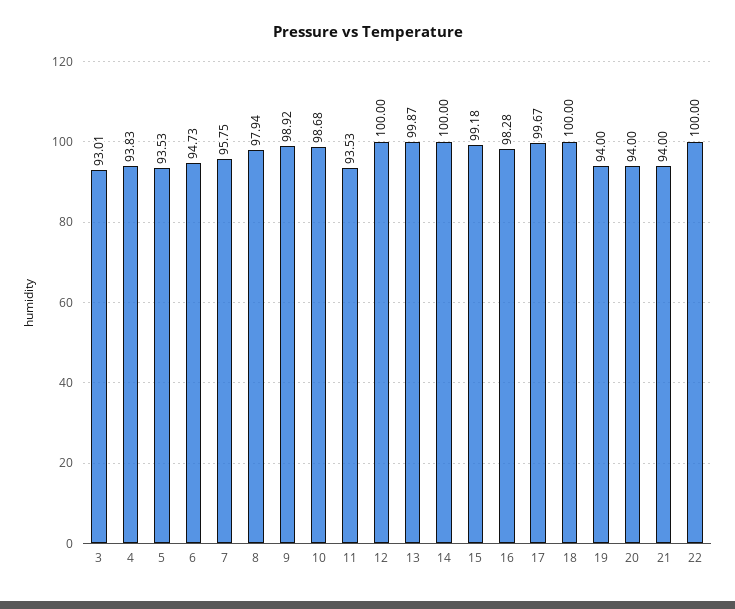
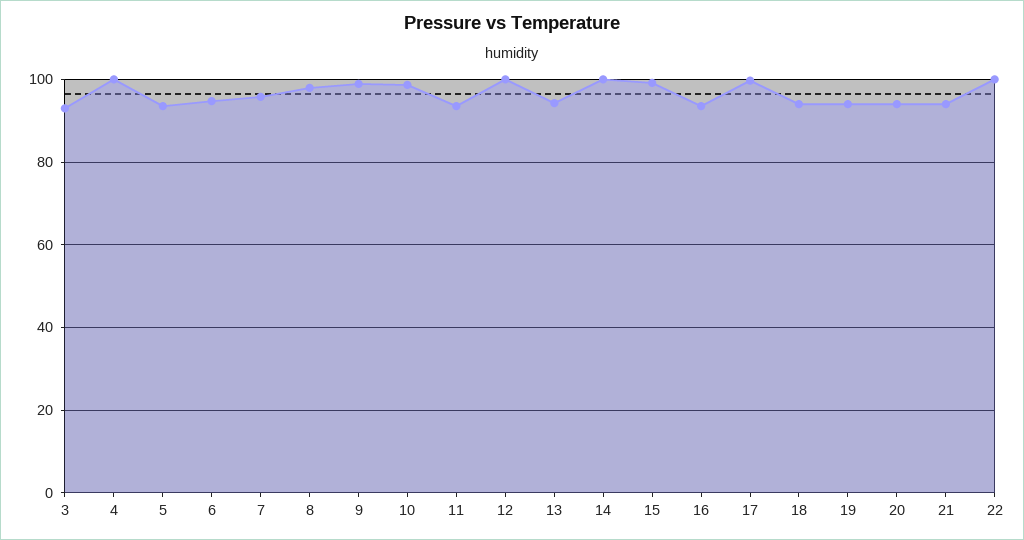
4: 93.83 -> 100
13: 99.87 -> 94
16: 98.28 -> 94
18: 100 -> 94

